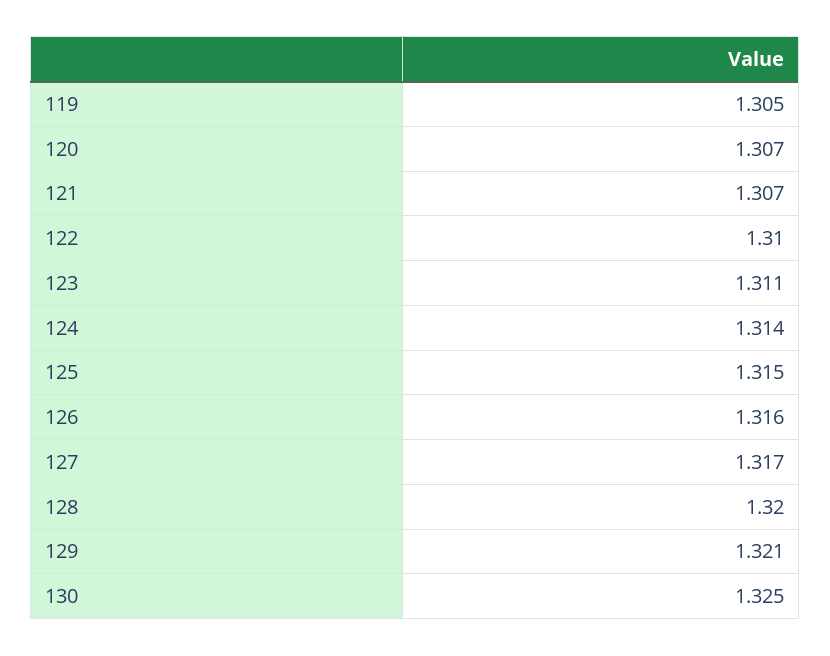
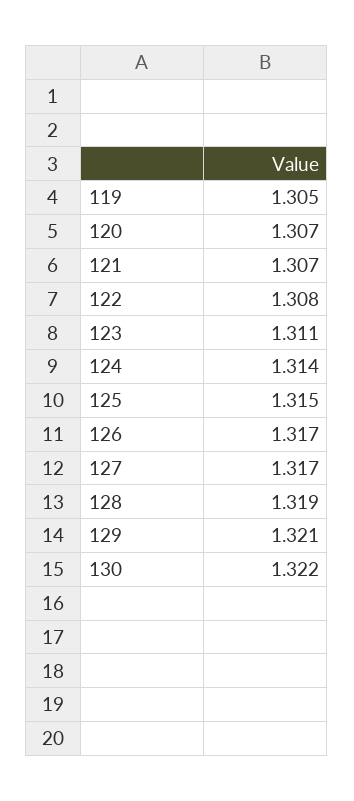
122: 1.31 -> 1.308
126: 1.316 -> 1.317
128: 1.32 -> 1.319
130: 1.325 -> 1.322

